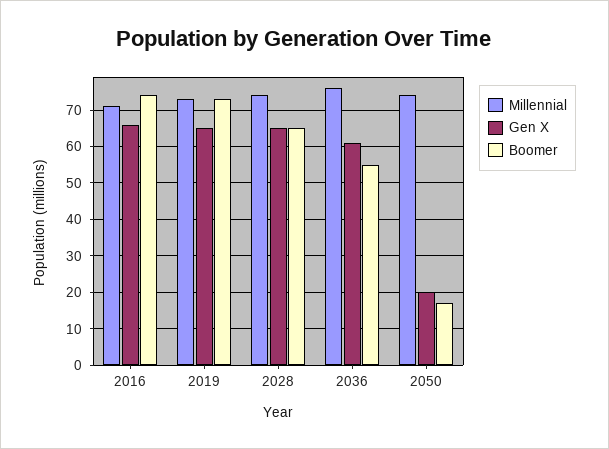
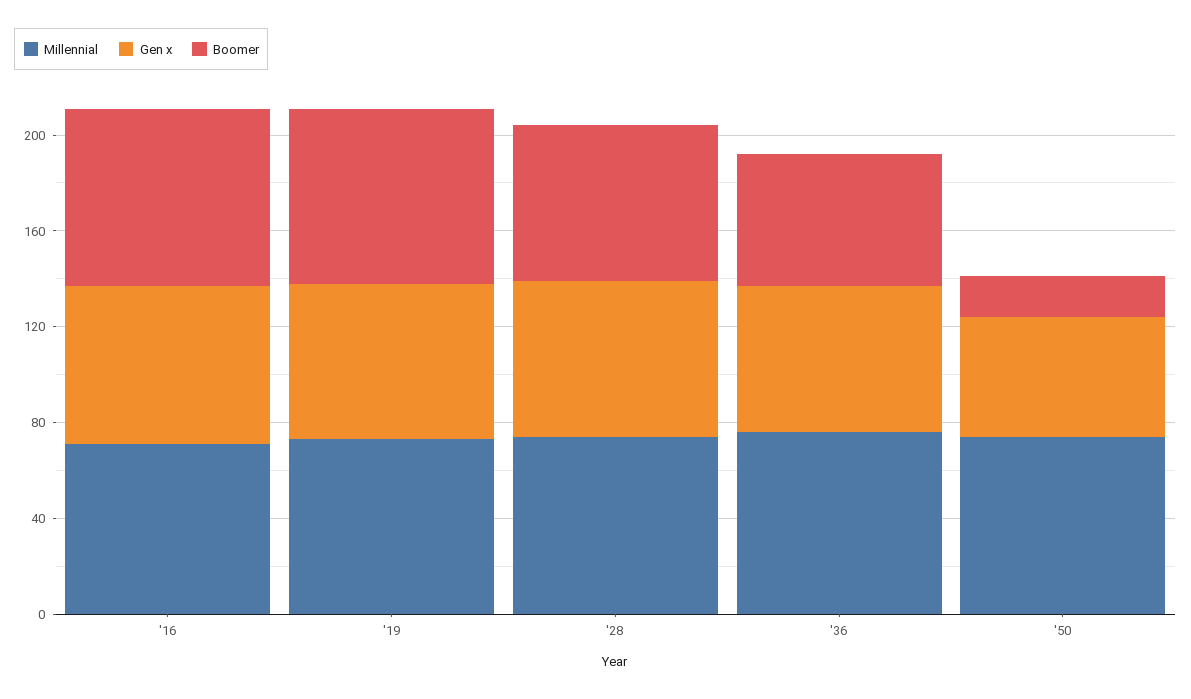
Gen X, 2050: 20 -> 50

